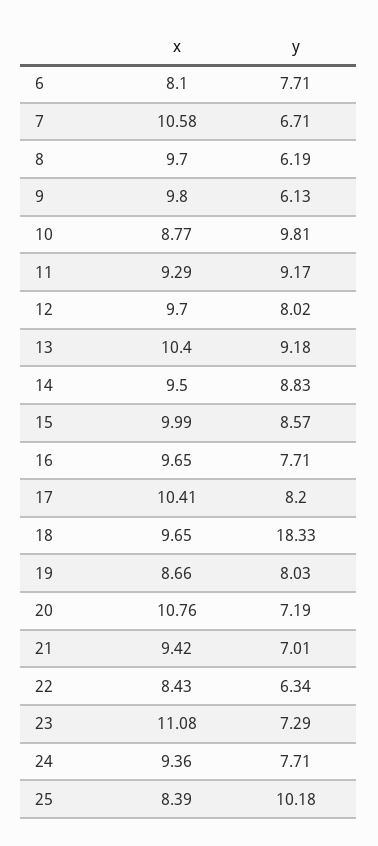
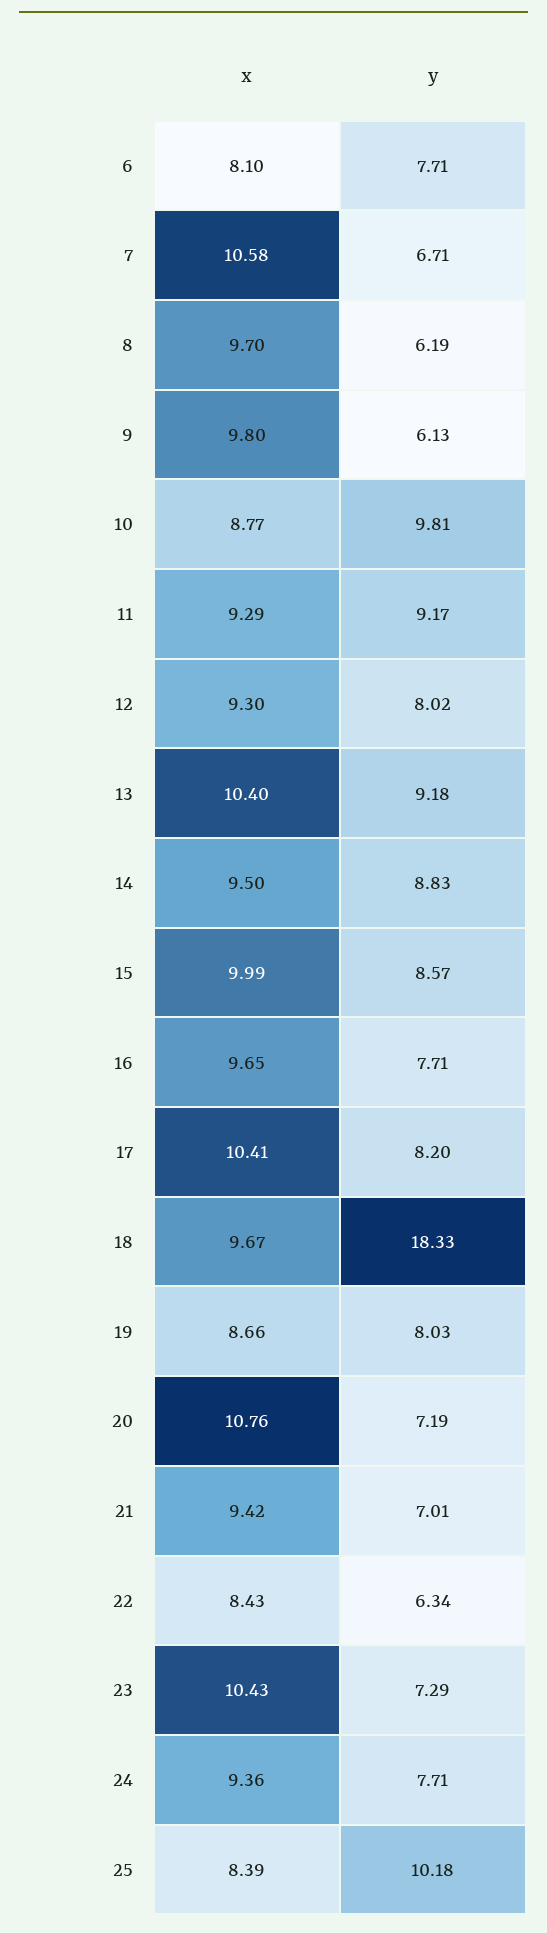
x, 12: 9.7 -> 9.3
x, 18: 9.65 -> 9.67
x, 23: 11.08 -> 10.43

